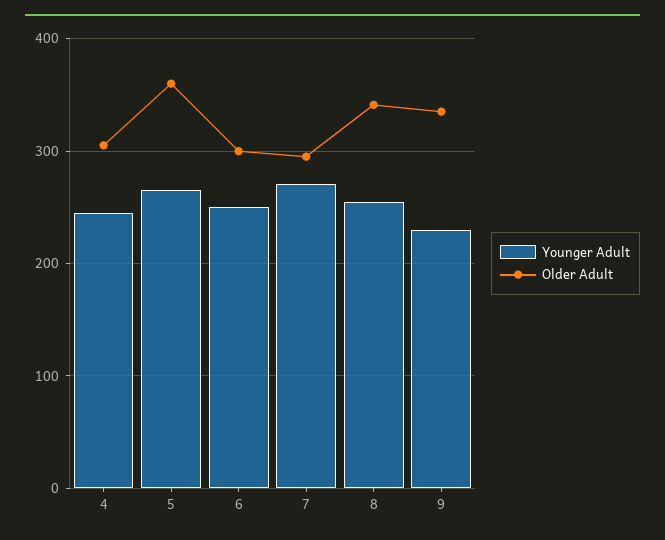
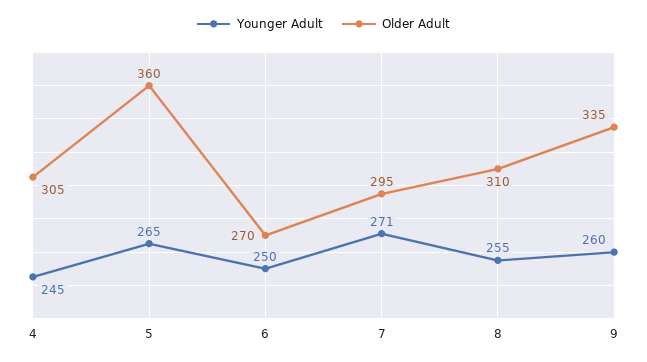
Older Adult, 6: 300 -> 270
Older Adult, 8: 340 -> 310
Younger Adult, 9: 230 -> 260

